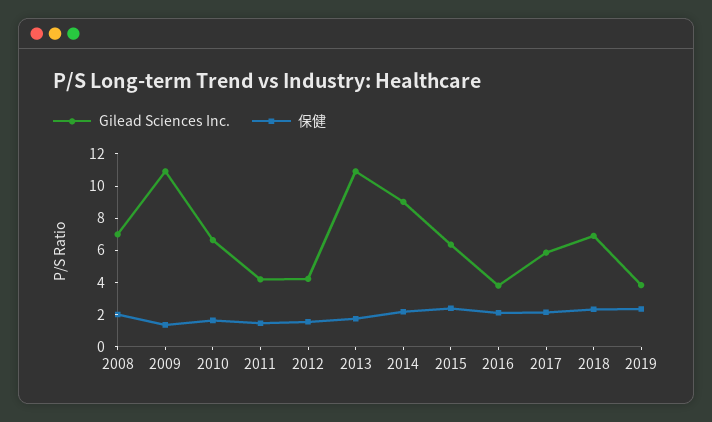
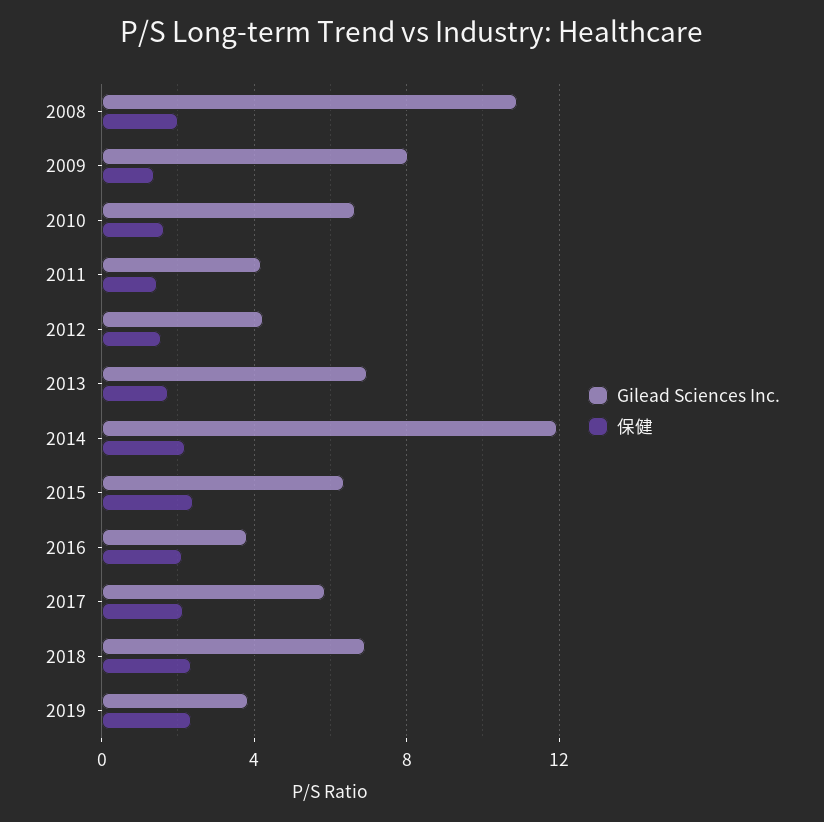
Gilead Sciences Inc., 2008: 7 -> 11
Gilead Sciences Inc., 2009: 11 -> 8
Gilead Sciences Inc., 2013: 11 -> 7
Gilead Sciences Inc., 2014: 9 -> 12

